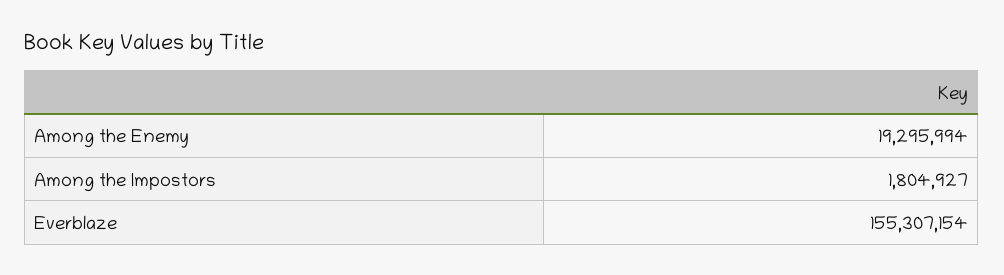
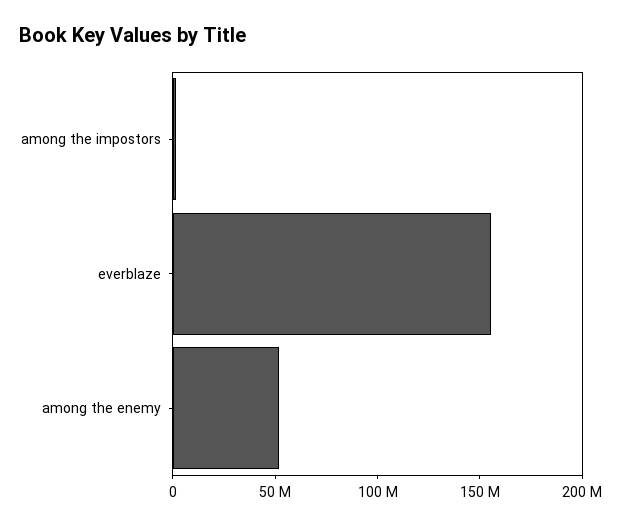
Among the Enemy: 19295994 -> 50000000

